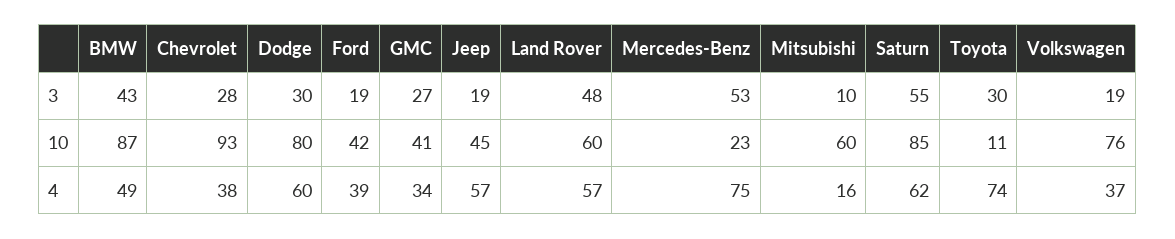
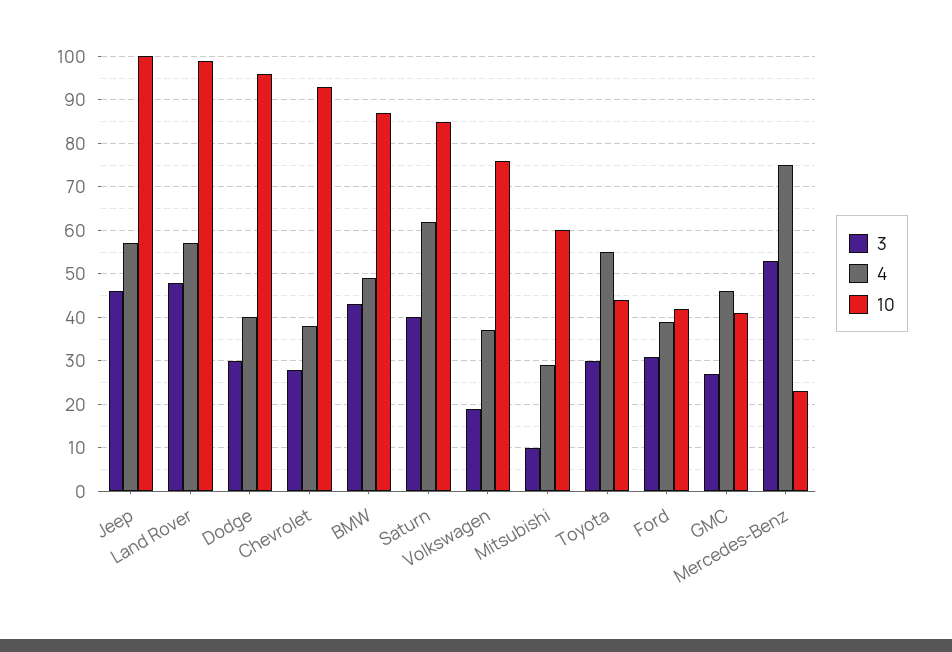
3, Ford: 19 -> 30
3, Jeep: 19 -> 45
3, Saturn: 55 -> 40
10, Dodge: 80 -> 95
10, Jeep: 45 -> 100
10, Land Rover: 60 -> 100
10, Toyota: 11 -> 45
4, Dodge: 60 -> 40
4, GMC: 34 -> 45
4, Mitsubishi: 16 -> 30
4, Toyota: 74 -> 55

